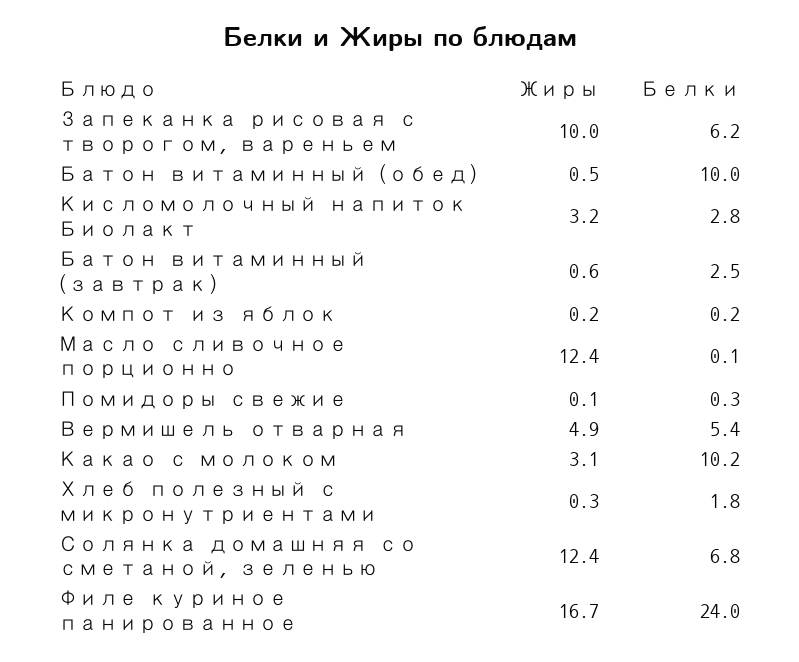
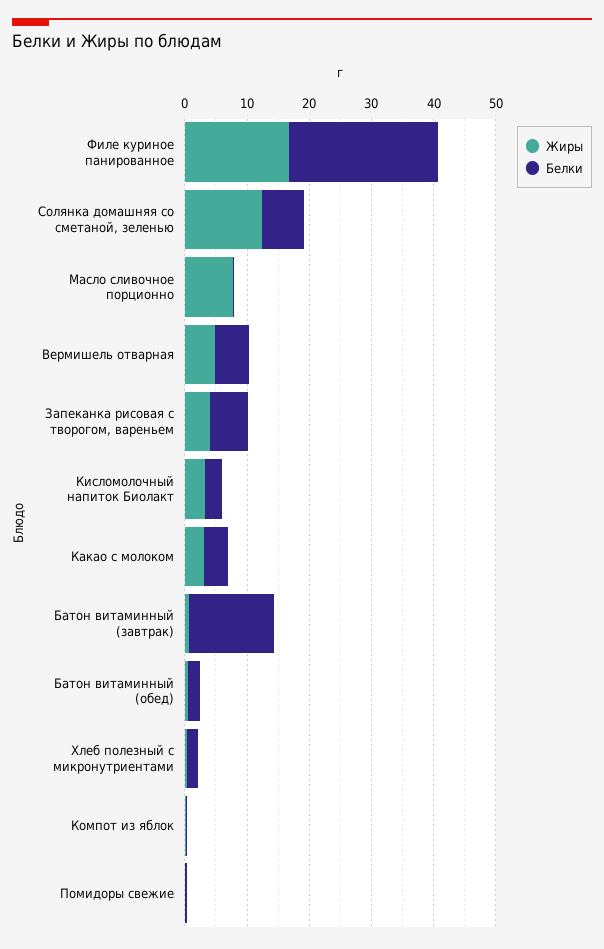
Жиры, Запеканка рисовая с творогом, вареньем: 10 -> 4
Белки, Батон витаминный (обед): 10 -> 2
Белки, Батон витаминный (завтрак): 2.5 -> 14
Жиры, Масло сливочное порционно: 12.4 -> 8
Белки, Какао с молоком: 10.2 -> 4

